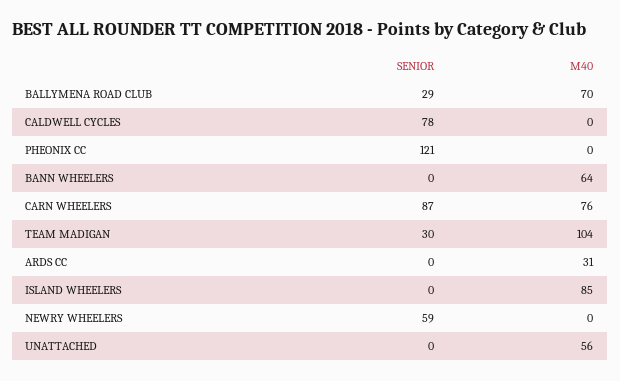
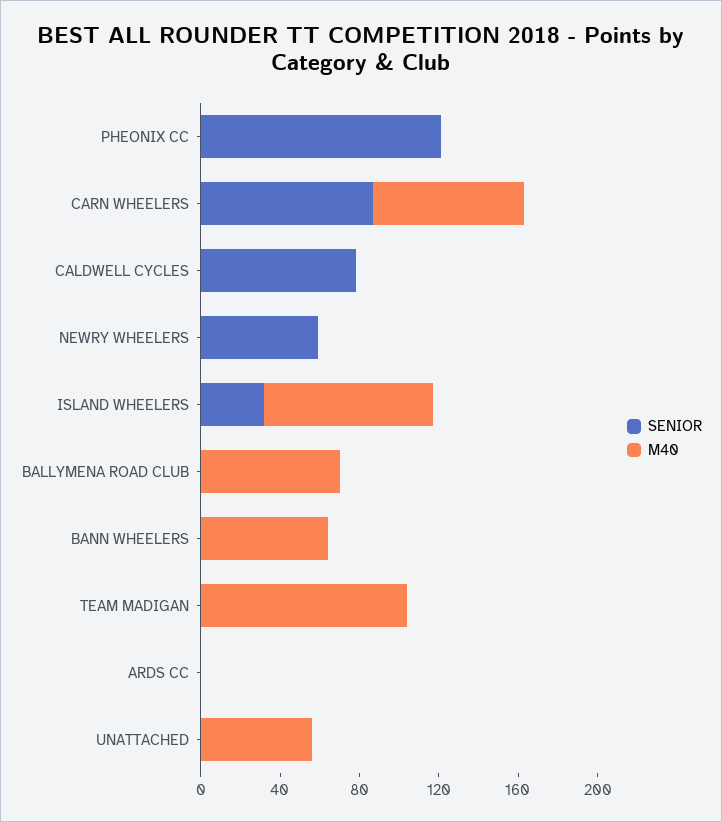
SENIOR, BALLYMENA ROAD CLUB: 29 -> 0
SENIOR, TEAM MADIGAN: 30 -> 0
M40, ARDS CC: 31 -> 0
SENIOR, ISLAND WHEELERS: 0 -> 30

